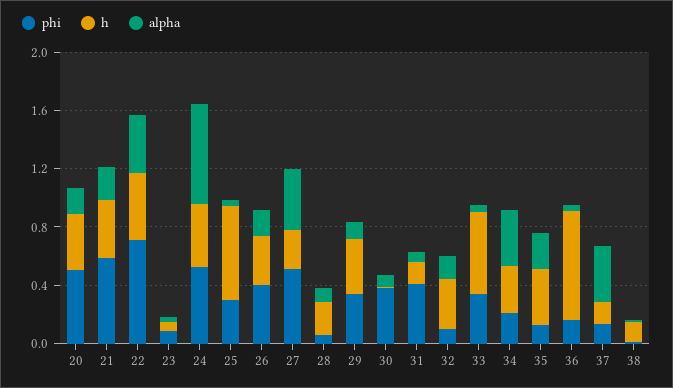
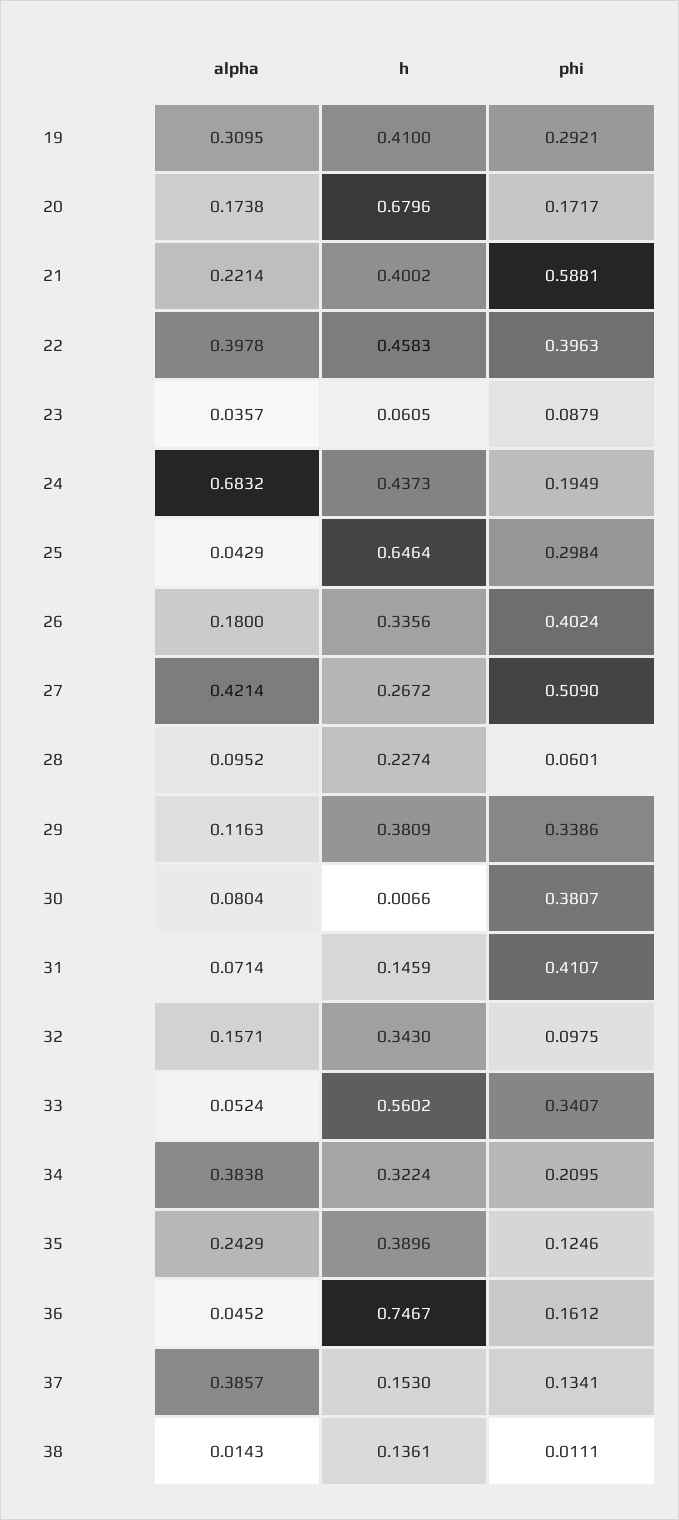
phi, 20: 0.5 -> 0.1717
h, 20: 0.4 -> 0.6796
phi, 22: 0.7 -> 0.3963
phi, 24: 0.5 -> 0.1949
alpha, 19: none -> 0.3095
h, 19: none -> 0.41
phi, 19: none -> 0.2921

